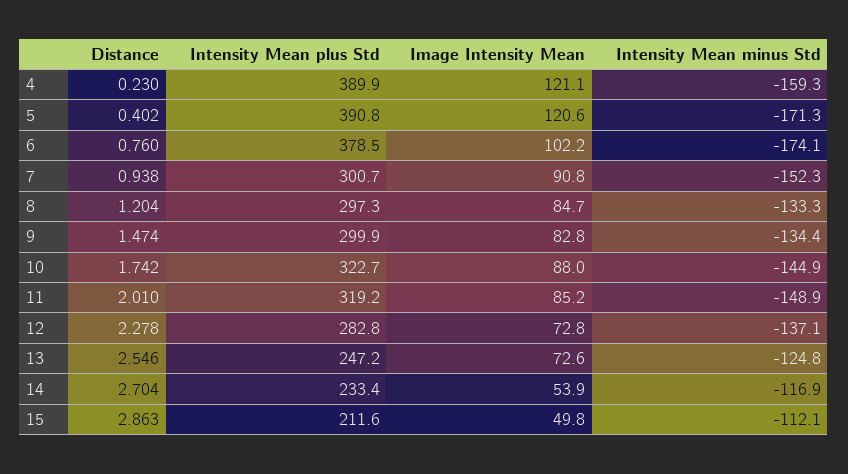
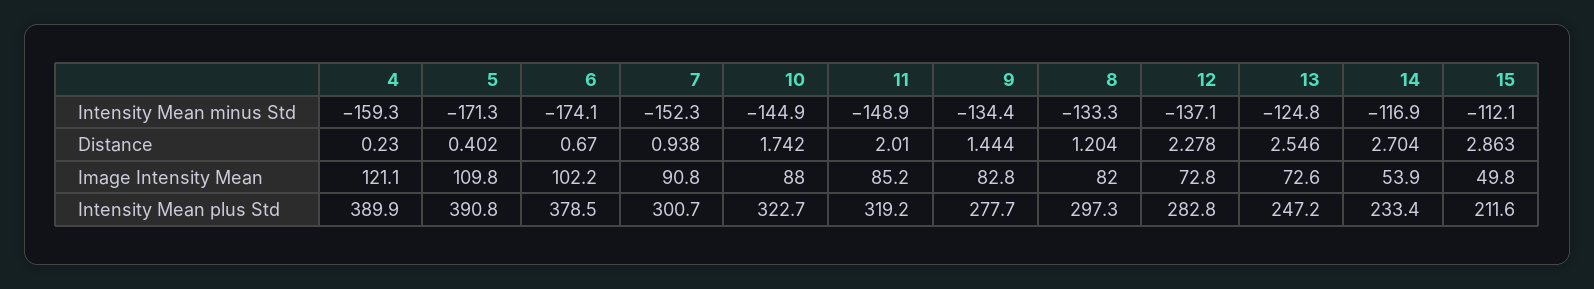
Image Intensity Mean, 5: 120.6 -> 109.8
Distance, 6: 0.76 -> 0.67
Image Intensity Mean, 8: 84.7 -> 82
Distance, 9: 1.474 -> 1.444
Intensity Mean plus Std, 9: 299.9 -> 277.7

